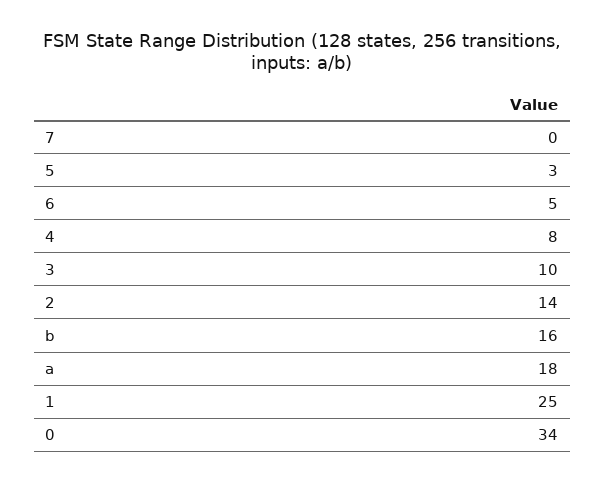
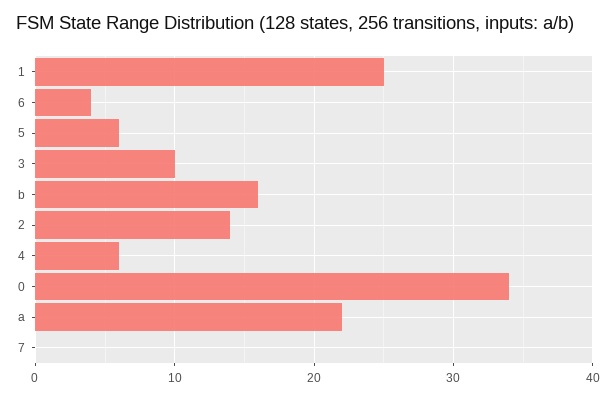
5: 3 -> 6
6: 5 -> 4
4: 8 -> 6
a: 18 -> 22

